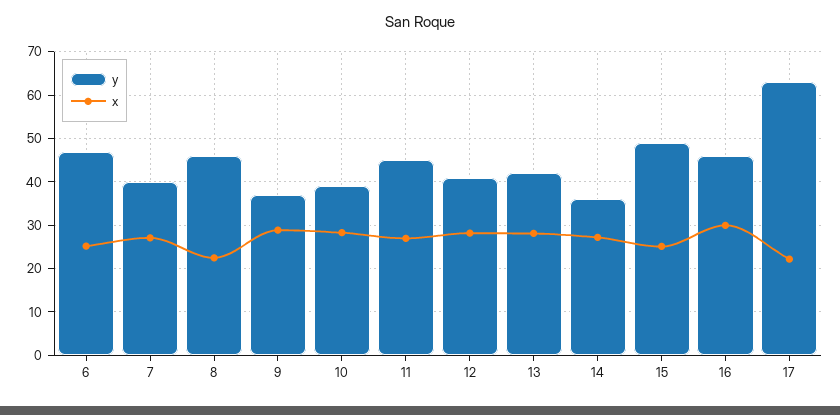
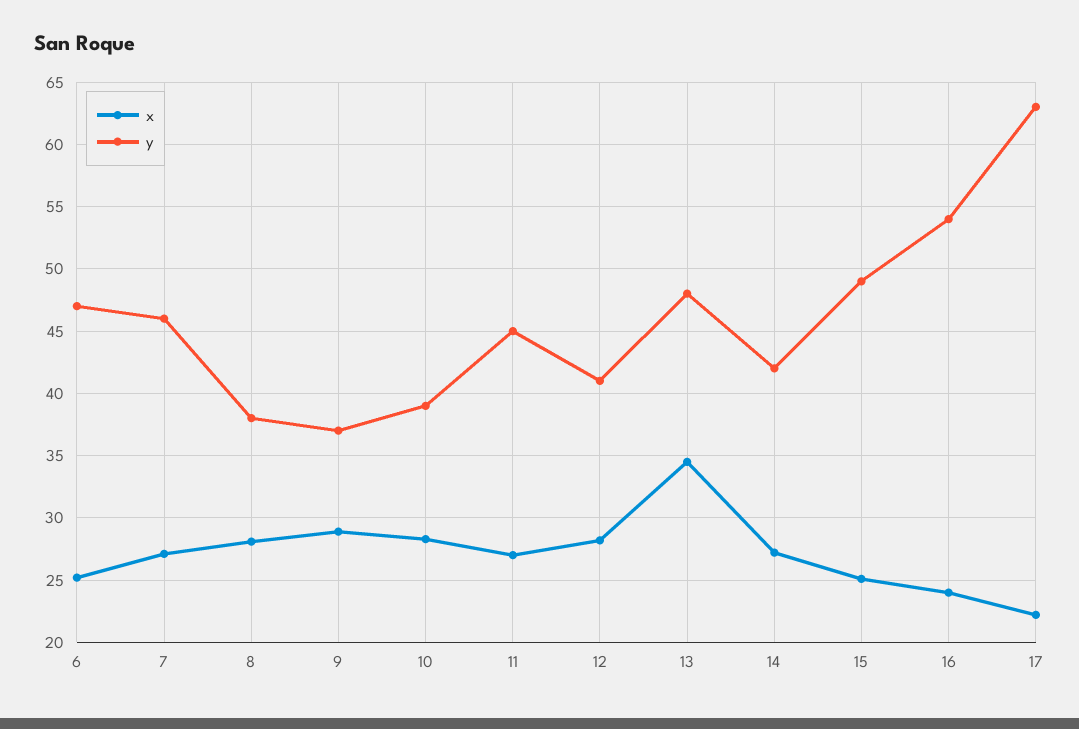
y, 7: 40 -> 46
y, 8: 46 -> 38
x, 8: 22 -> 28
y, 13: 42 -> 48
x, 13: 28 -> 34.5
y, 14: 36 -> 42
y, 16: 46 -> 54
x, 16: 30 -> 24

